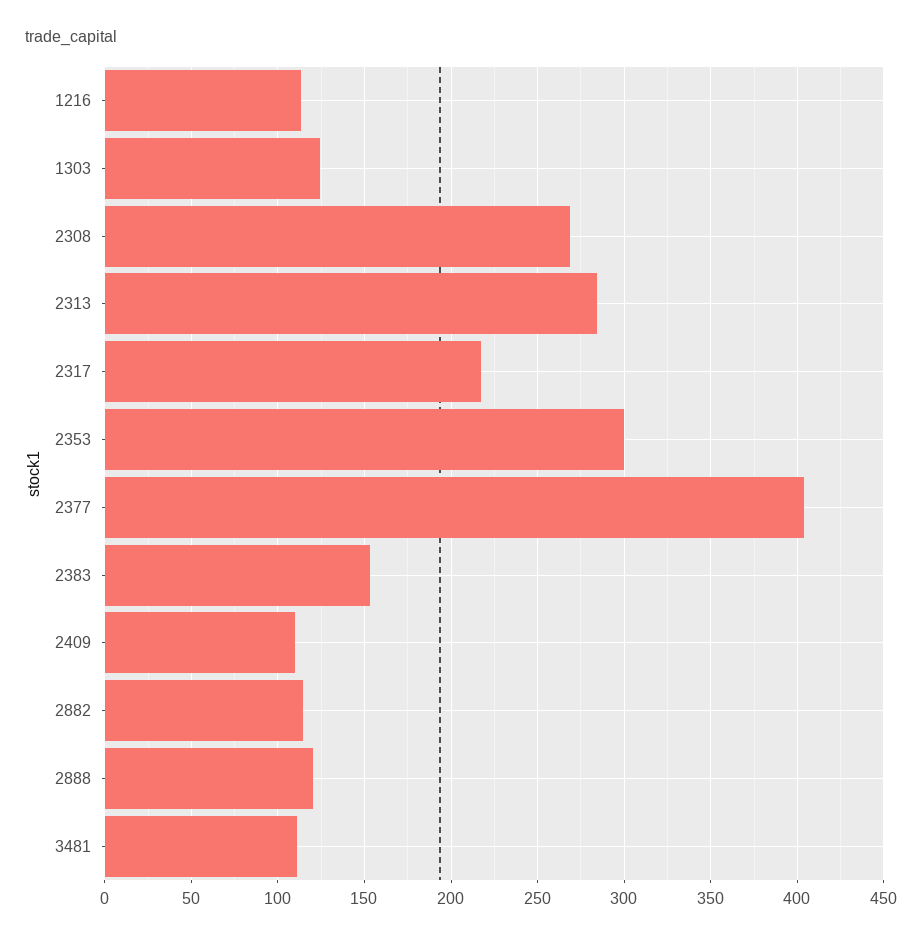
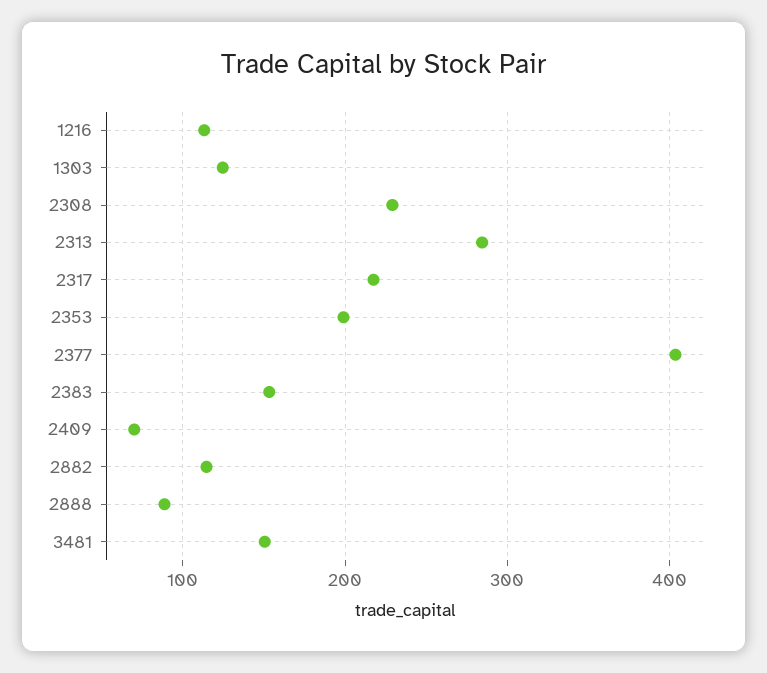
2308: 270 -> 230
2353: 300 -> 200
2409: 110 -> 70
2888: 120 -> 90
3481: 110 -> 150

